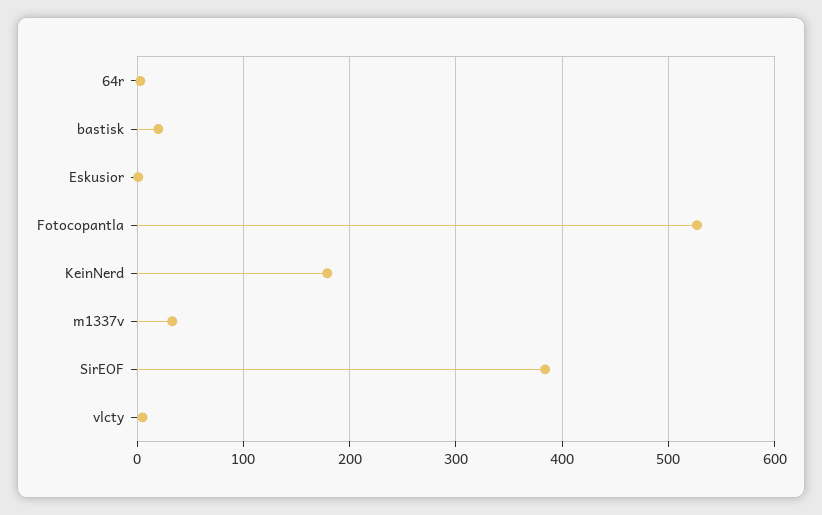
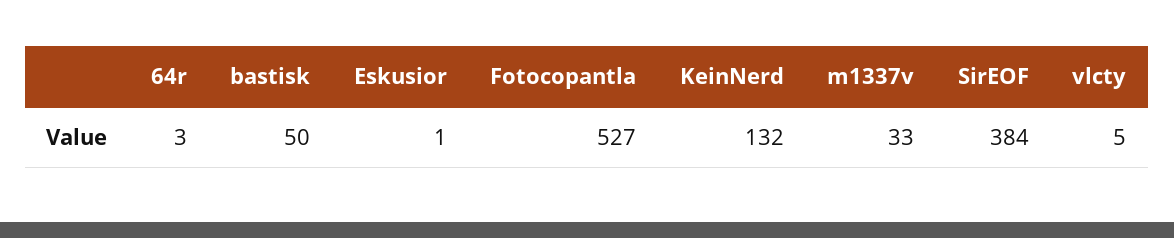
bastisk: 20 -> 50
KeinNerd: 180 -> 132

